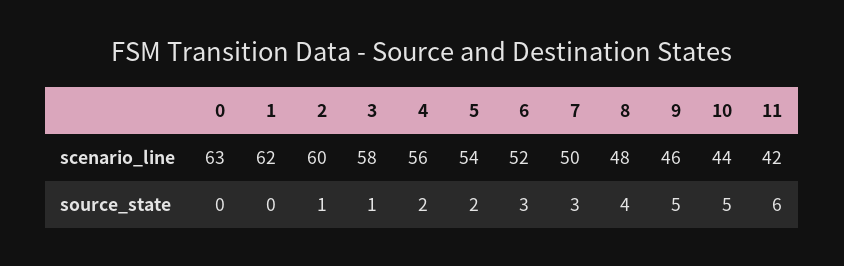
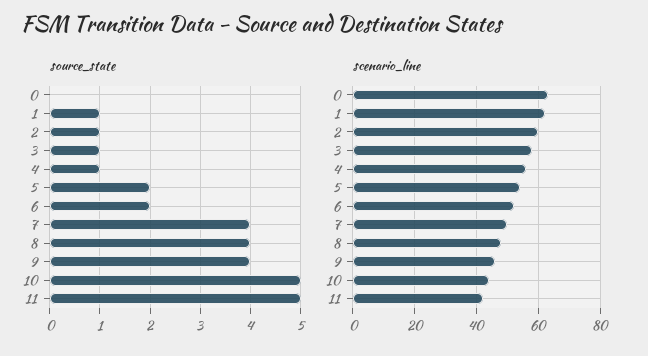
source_state, 1: 0 -> 1
source_state, 4: 2 -> 1
source_state, 6: 3 -> 2
source_state, 7: 3 -> 4
source_state, 9: 5 -> 4
source_state, 11: 6 -> 5

